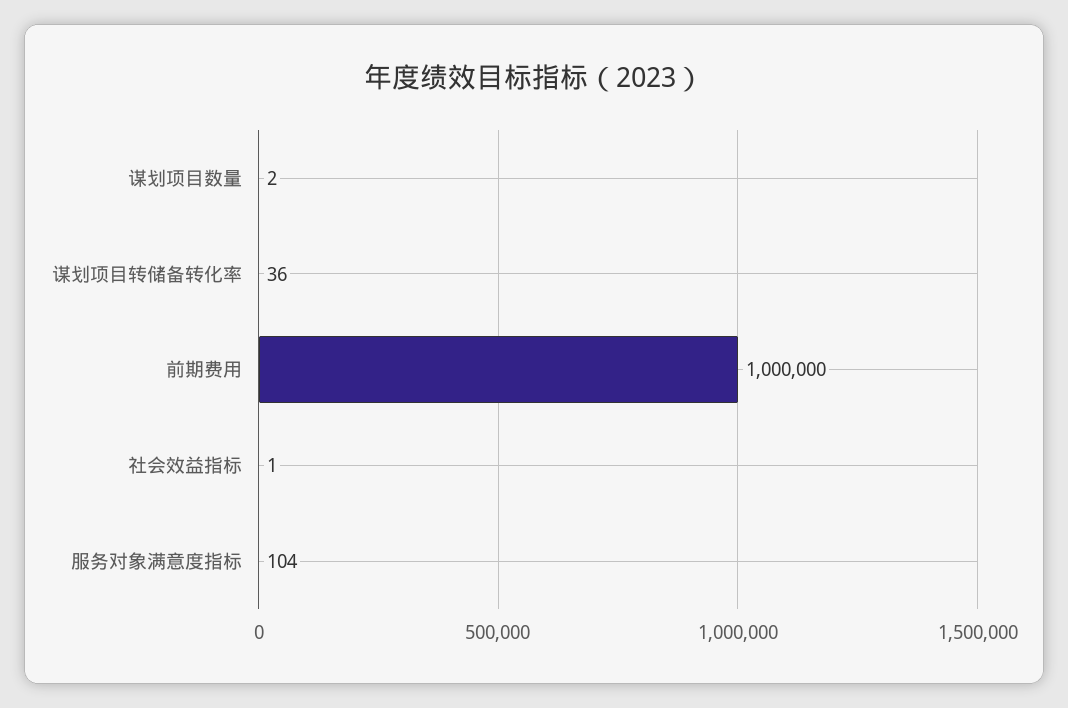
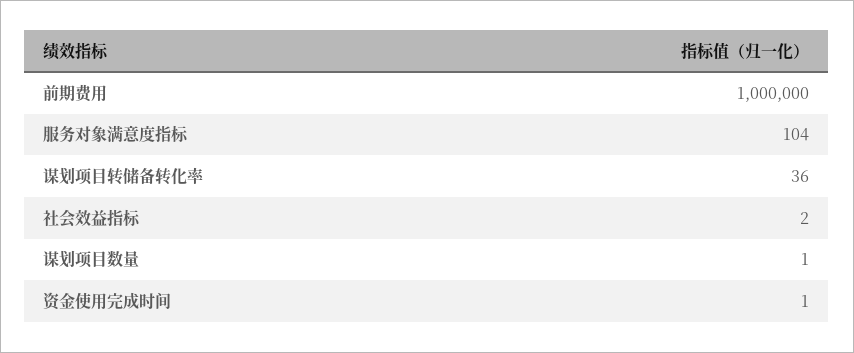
谋划项目数量: 2 -> 1
社会效益指标: 1 -> 2
资金使用完成时间: none -> 1

